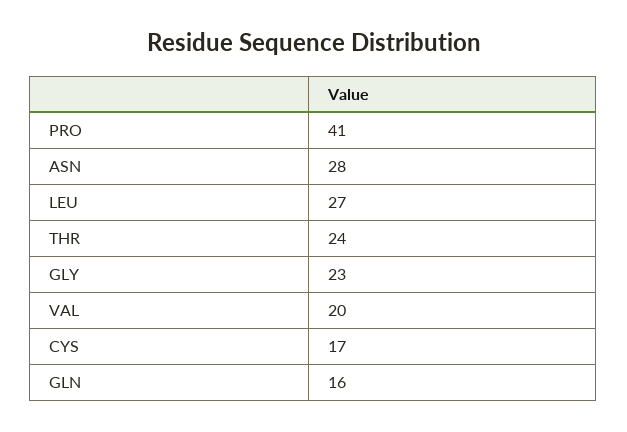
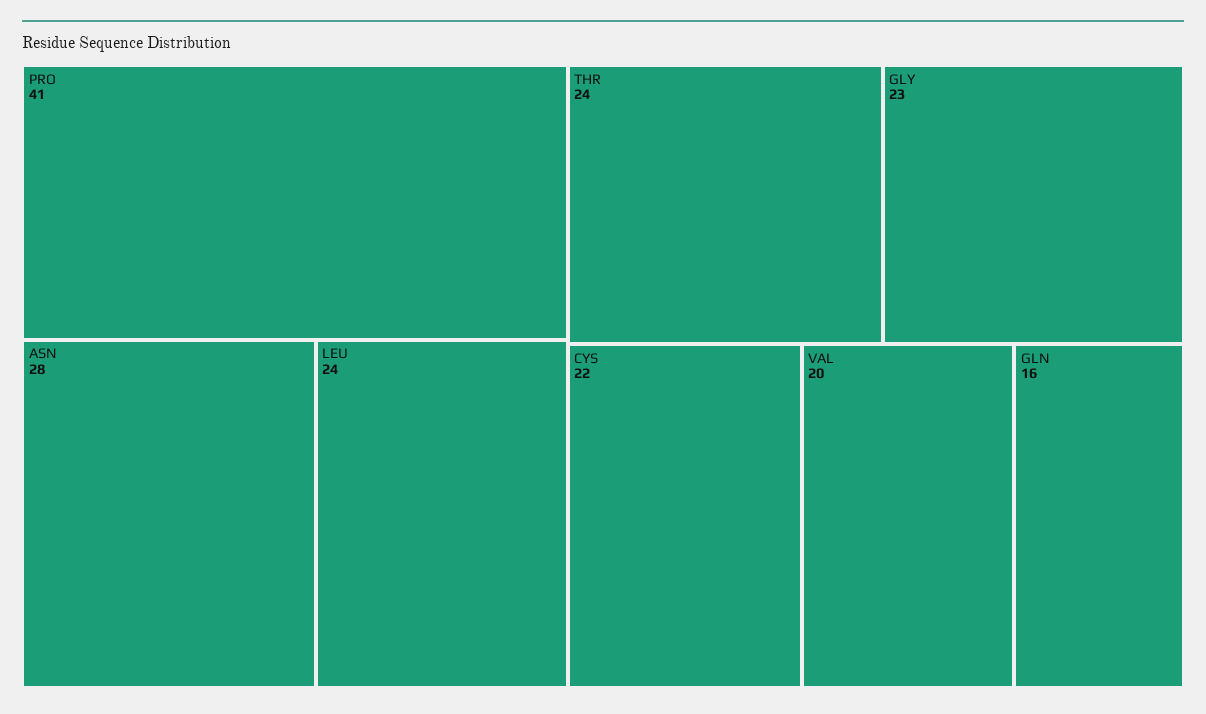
LEU: 27 -> 24
CYS: 17 -> 22

